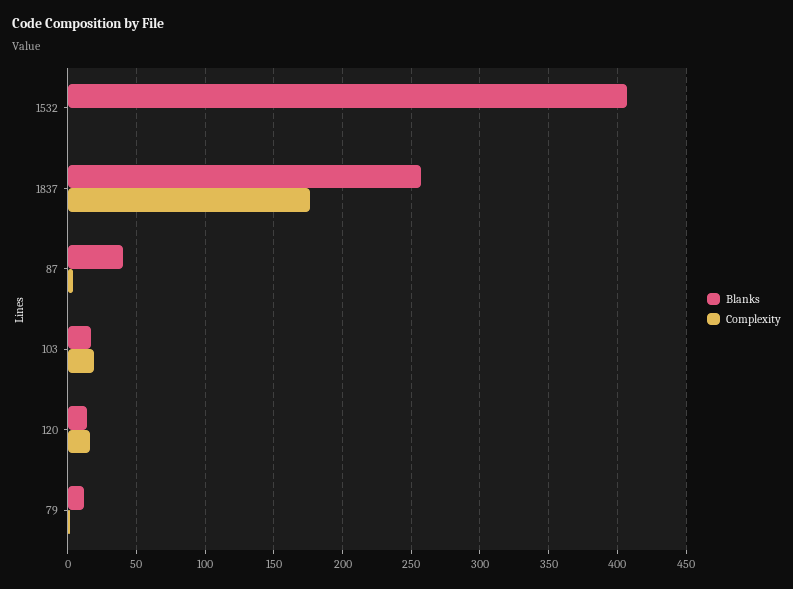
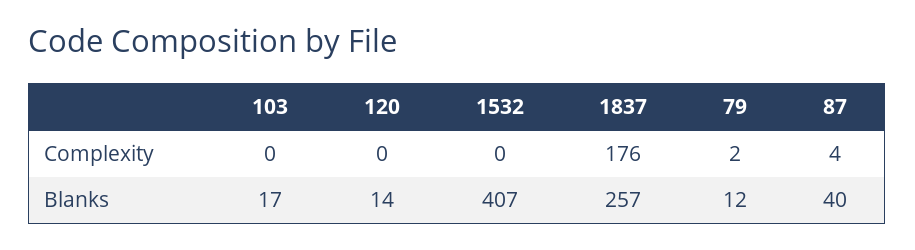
Complexity, 103: 20 -> 0
Complexity, 120: 15 -> 0

